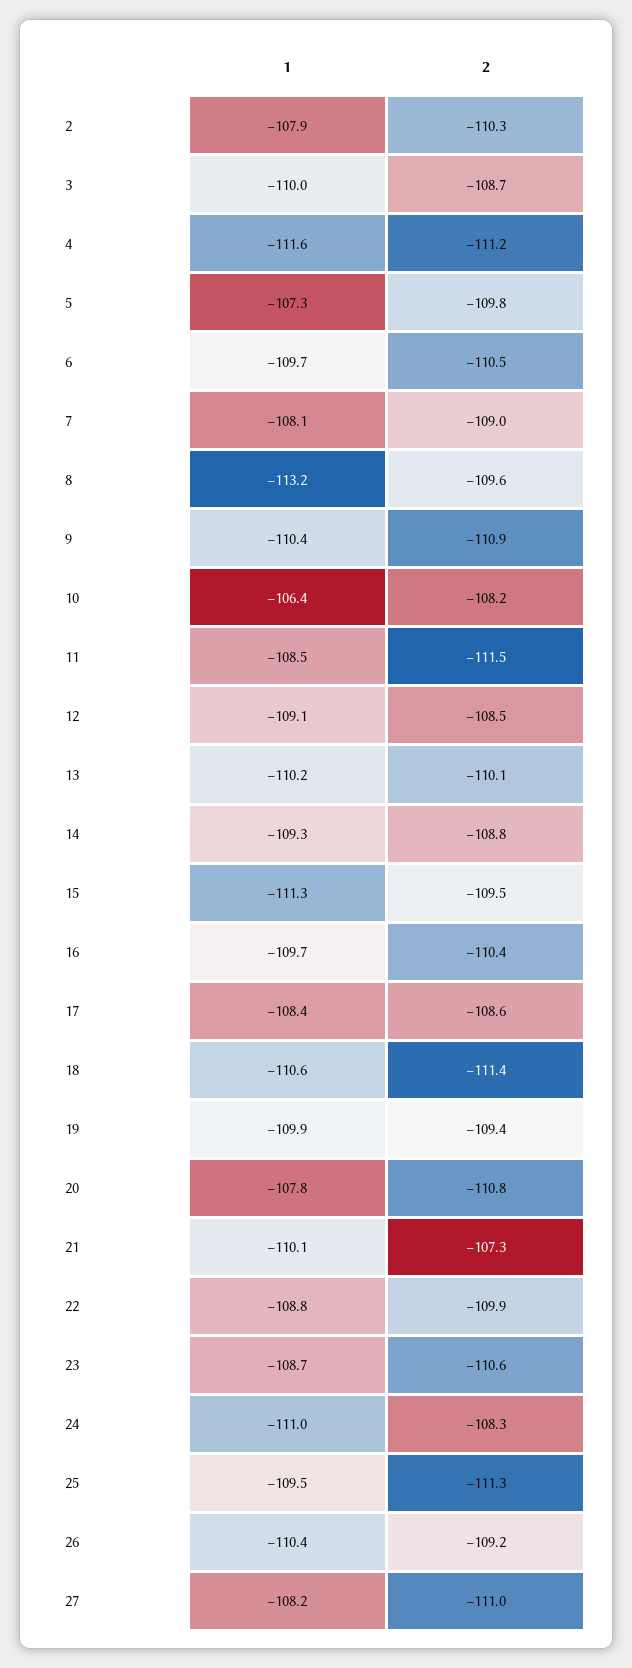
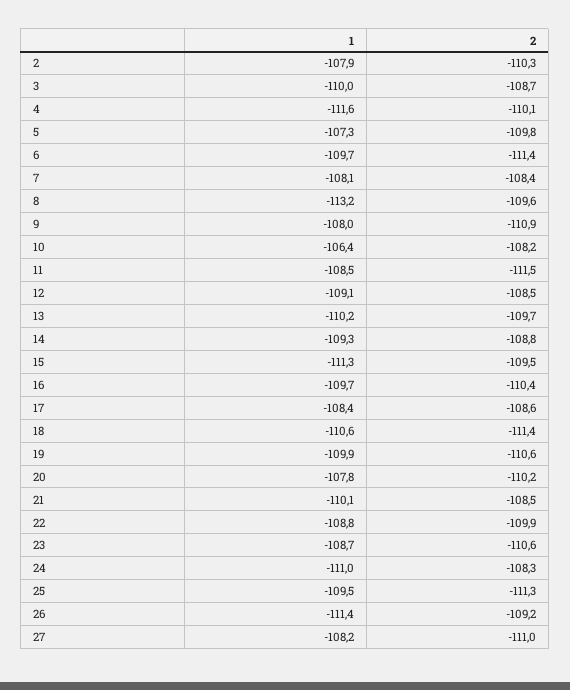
2, 4: -111.2 -> -110.1
2, 6: -110.5 -> -111.4
2, 7: -109 -> -108.4
1, 9: -110.4 -> -108
2, 13: -110.1 -> -109.7
2, 19: -109.4 -> -110.6
2, 20: -110.8 -> -110.2
2, 21: -107.3 -> -108.5
1, 26: -110.4 -> -111.4

